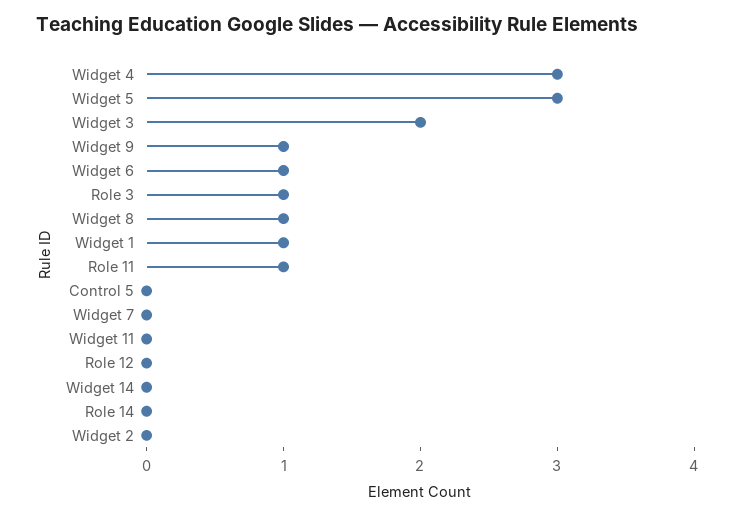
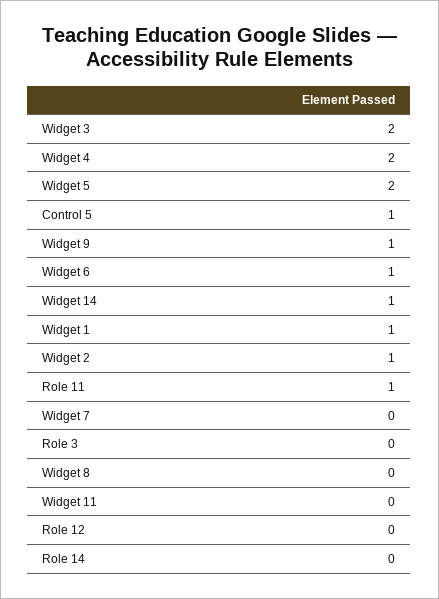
Widget 4: 3 -> 2
Widget 5: 3 -> 2
Role 3: 1 -> 0
Widget 8: 1 -> 0
Control 5: 0 -> 1
Widget 14: 0 -> 1
Widget 2: 0 -> 1

